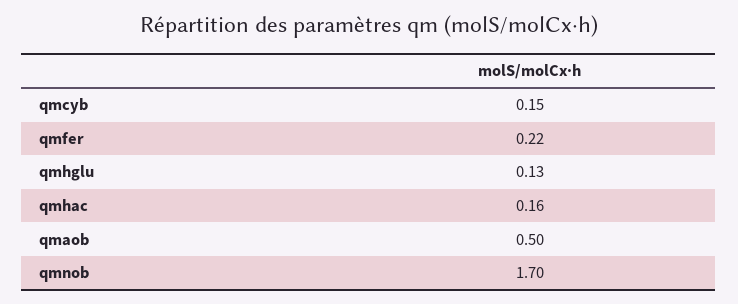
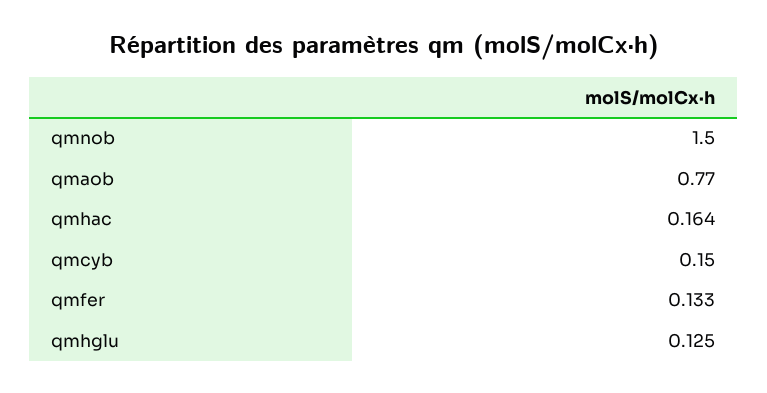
qmfer: 0.22 -> 0.133
qmaob: 0.5 -> 0.77
qmnob: 1.7 -> 1.5

